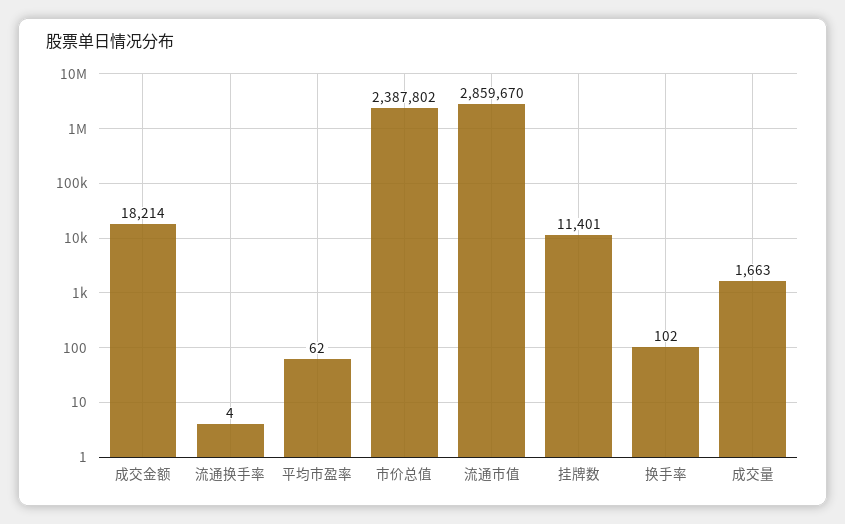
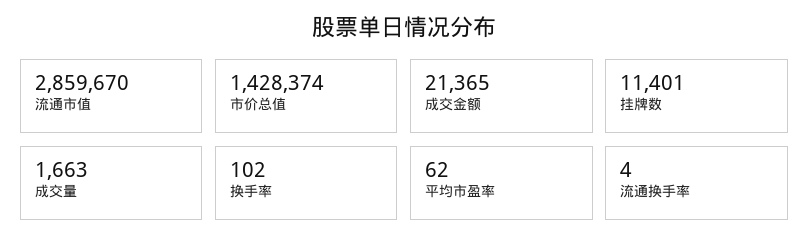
成交金额: 18214 -> 21365
市价总值: 2387802 -> 1428374

